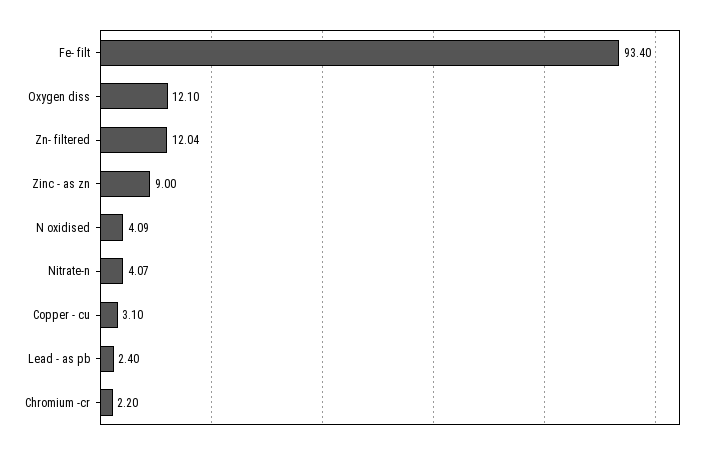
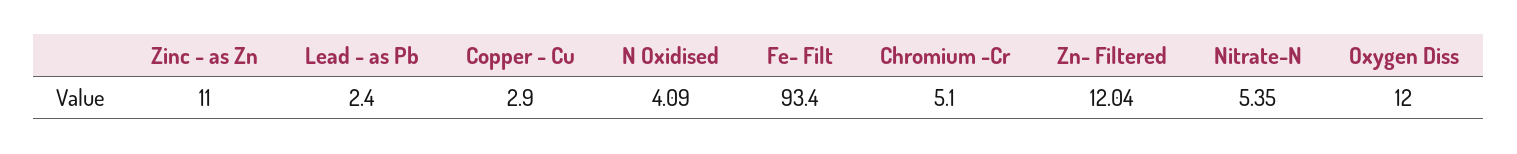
Oxygen diss: 12.1 -> 12
Zinc - as zn: 9 -> 11
Nitrate-n: 4.07 -> 5.35
Copper - cu: 3.1 -> 2.9
Chromium -cr: 2.2 -> 5.1

